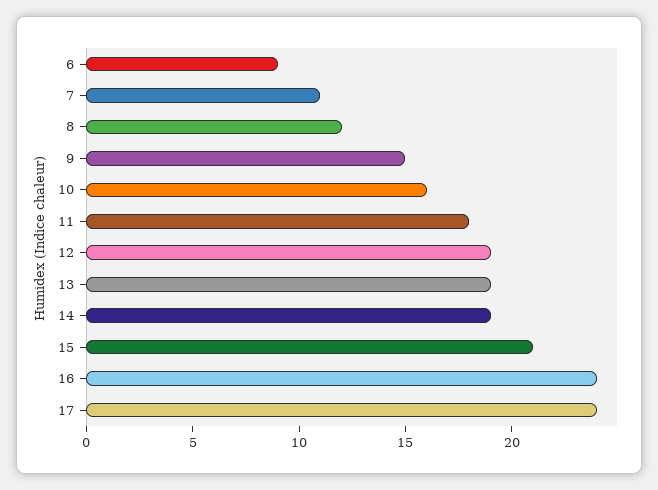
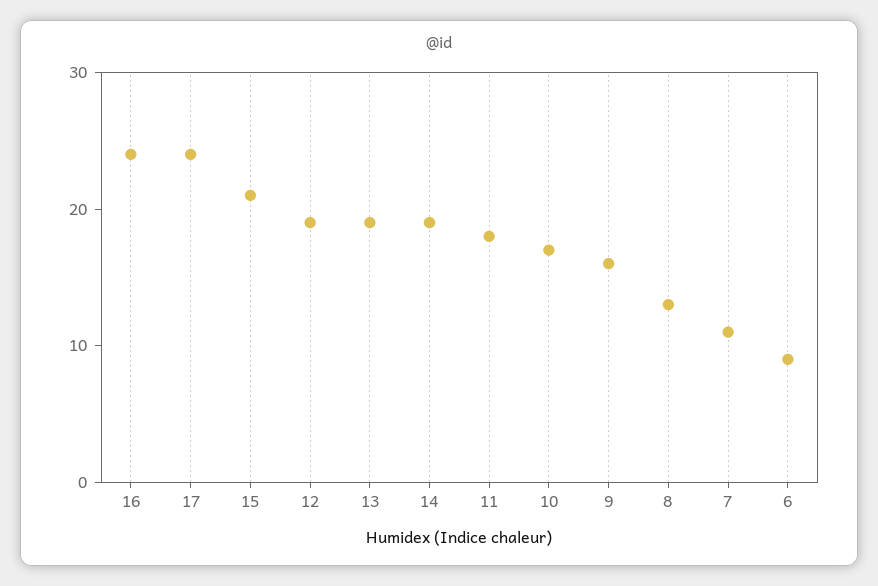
8: 12 -> 13
9: 15 -> 16
10: 16 -> 17

